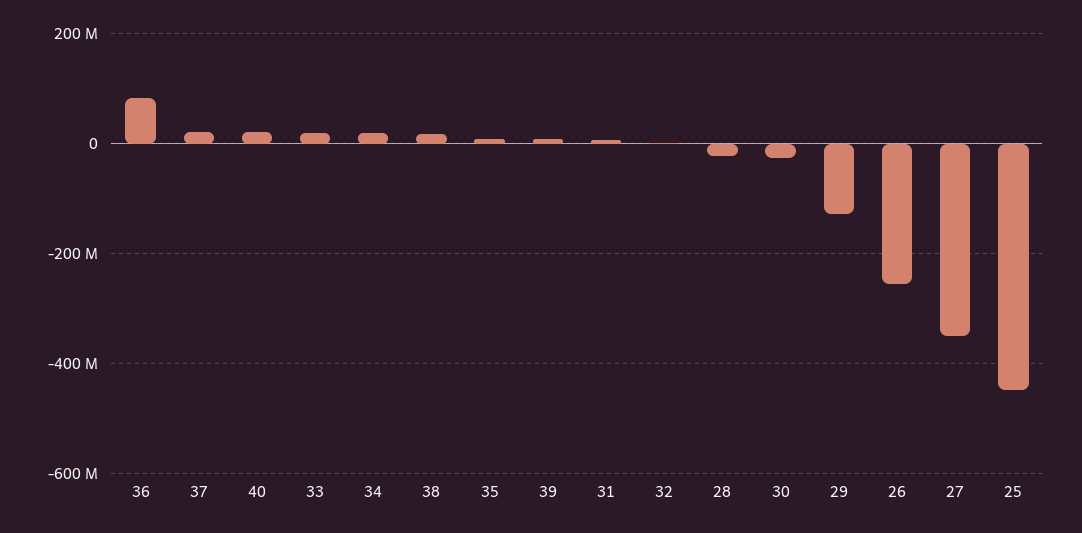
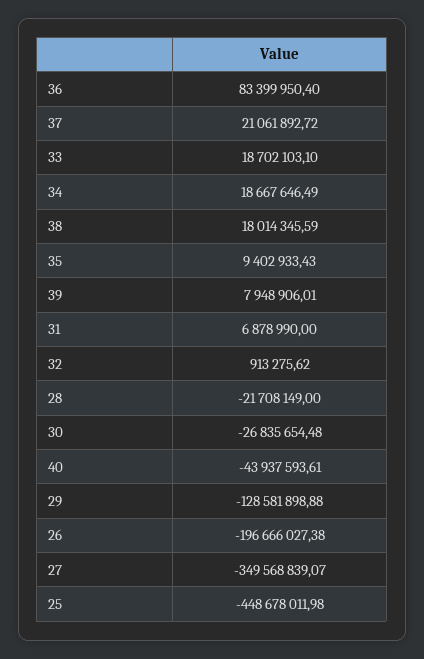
40: 20000000 -> -43937593.61
26: -260000000 -> -196666027.38

